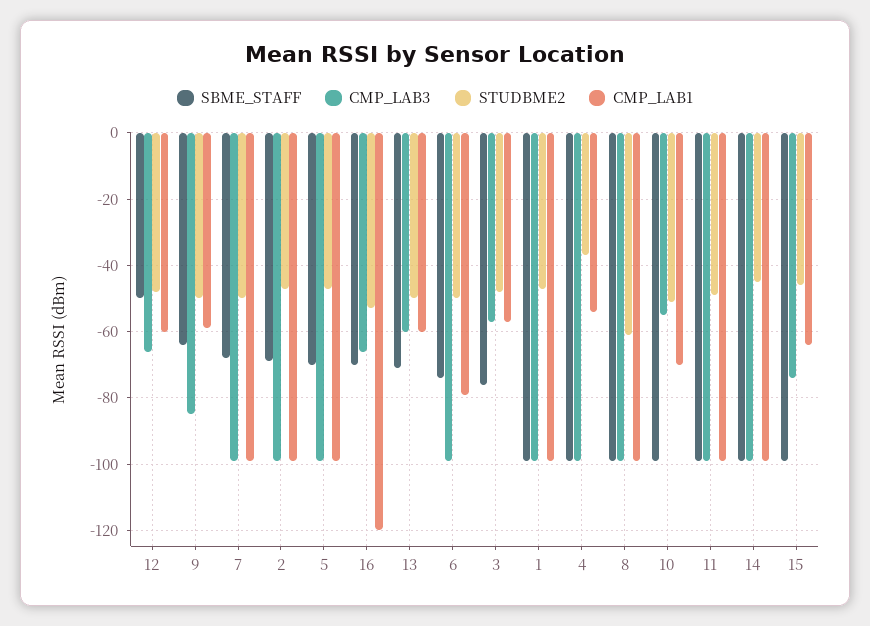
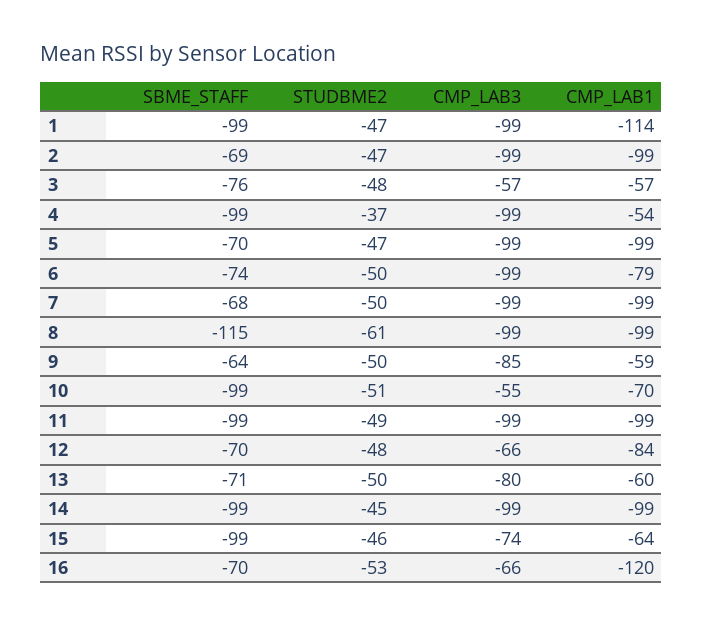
SBME_STAFF, 12: -50 -> -70
CMP_LAB1, 12: -60 -> -84
CMP_LAB3, 13: -60 -> -80
CMP_LAB1, 1: -100 -> -114
SBME_STAFF, 8: -100 -> -115

